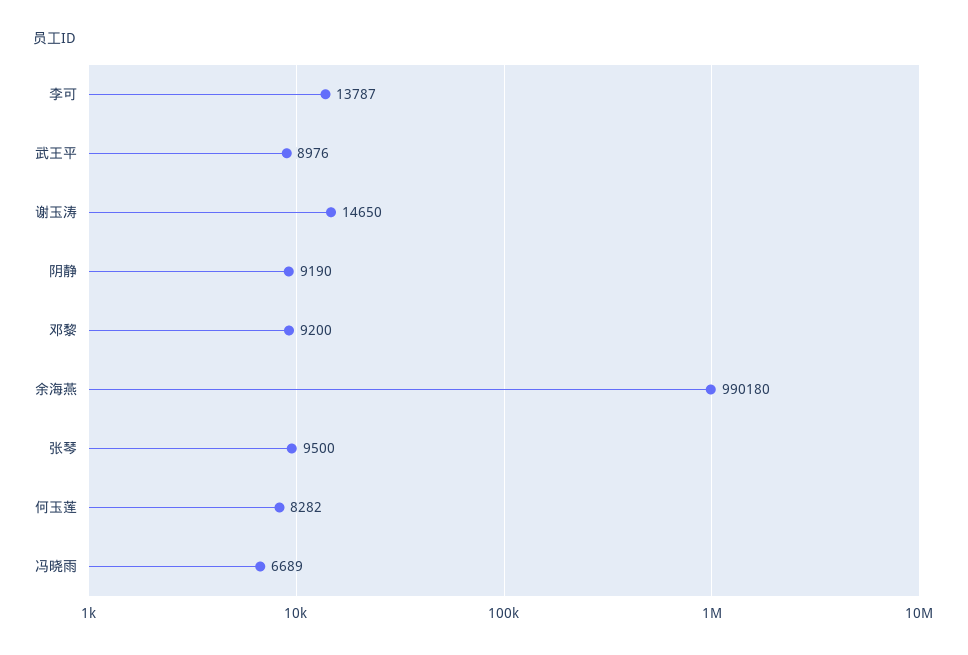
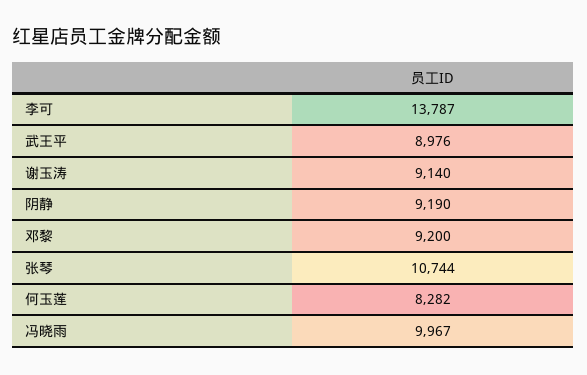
谢玉涛: 14650 -> 9140
余海燕: 990180 -> none
张琴: 9500 -> 10744
冯晓雨: 6689 -> 9967

